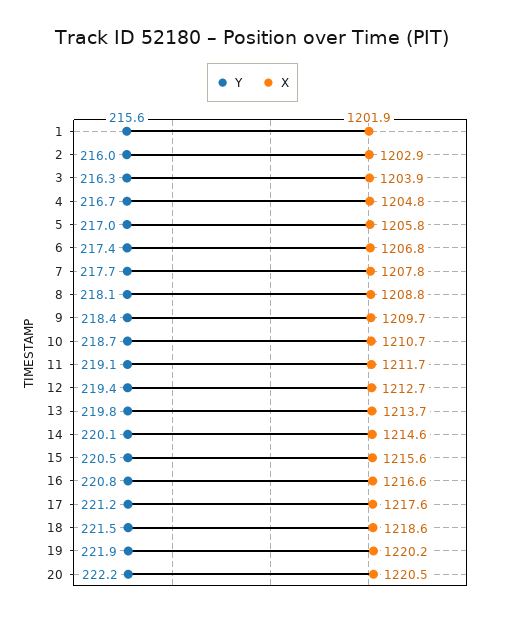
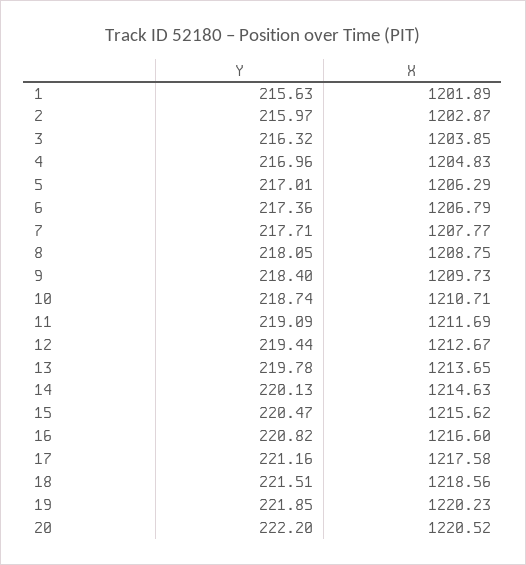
Y, 4: 216.7 -> 216.96
X, 5: 1205.8 -> 1206.29

